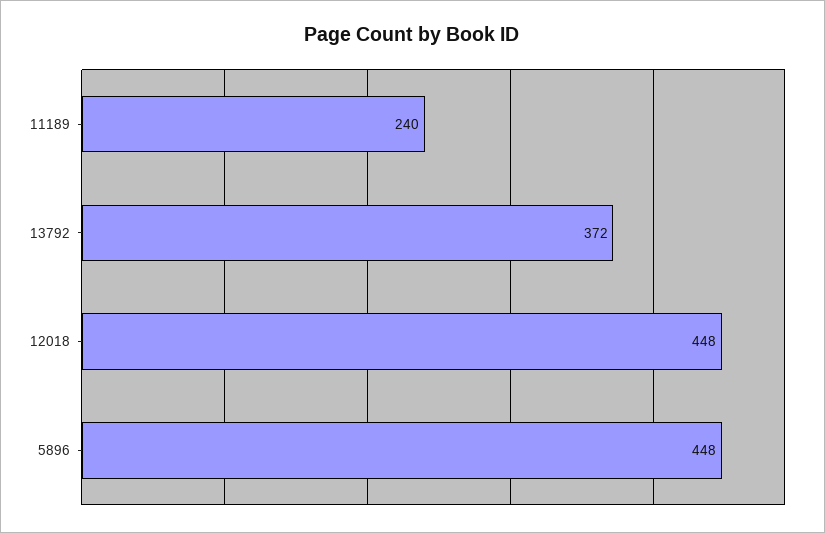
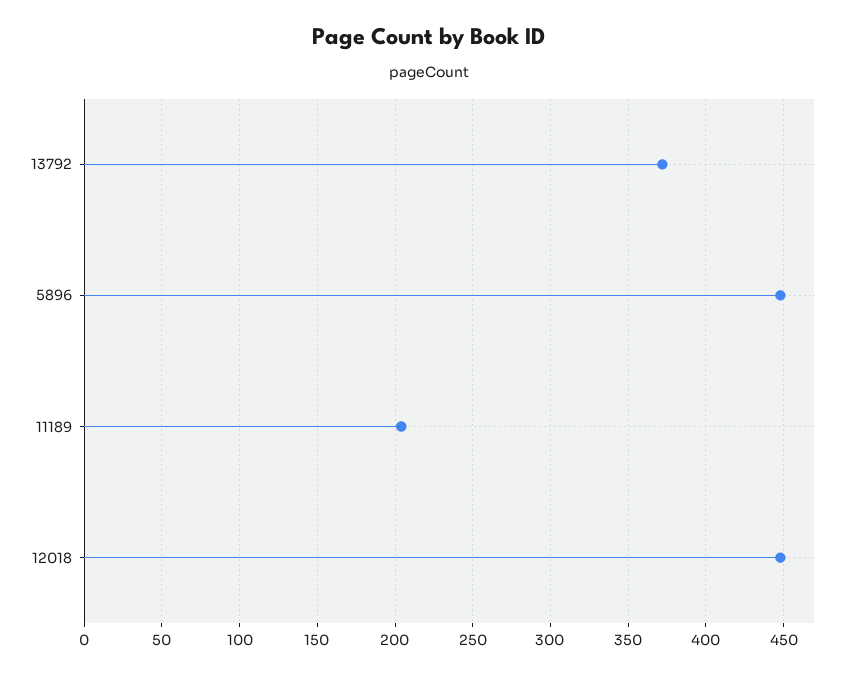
11189: 240 -> 205

